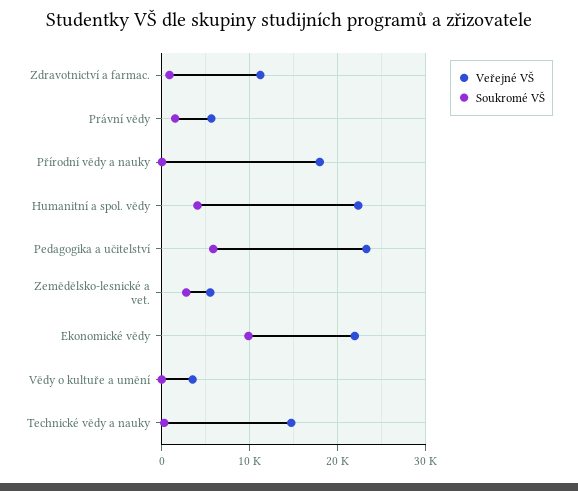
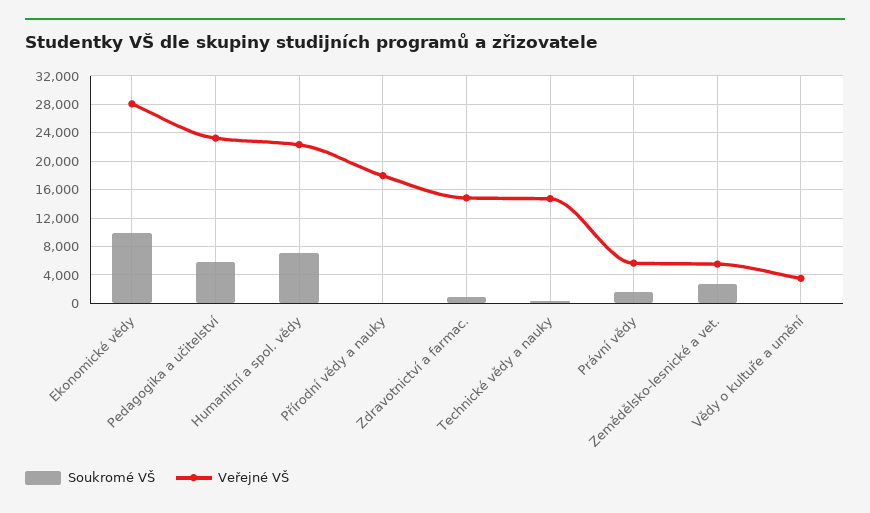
Veřejné VŠ, Zdravotnictví a farmac.: 11000 -> 15000
Soukromé VŠ, Humanitní a spol. vědy: 4000 -> 7000
Veřejné VŠ, Ekonomické vědy: 22000 -> 28000

